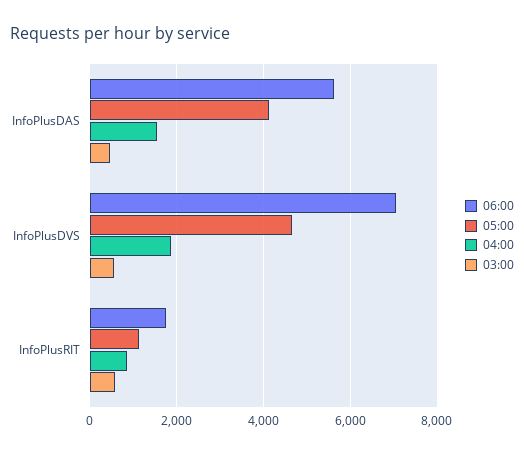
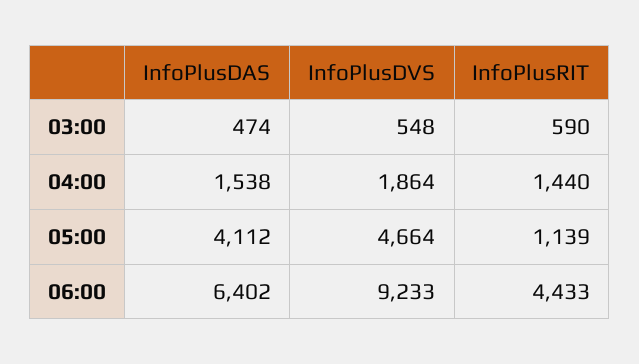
06:00, InfoPlusDAS: 5600 -> 6402
06:00, InfoPlusDVS: 7000 -> 9233
06:00, InfoPlusRIT: 1800 -> 4433
04:00, InfoPlusRIT: 800 -> 1440

